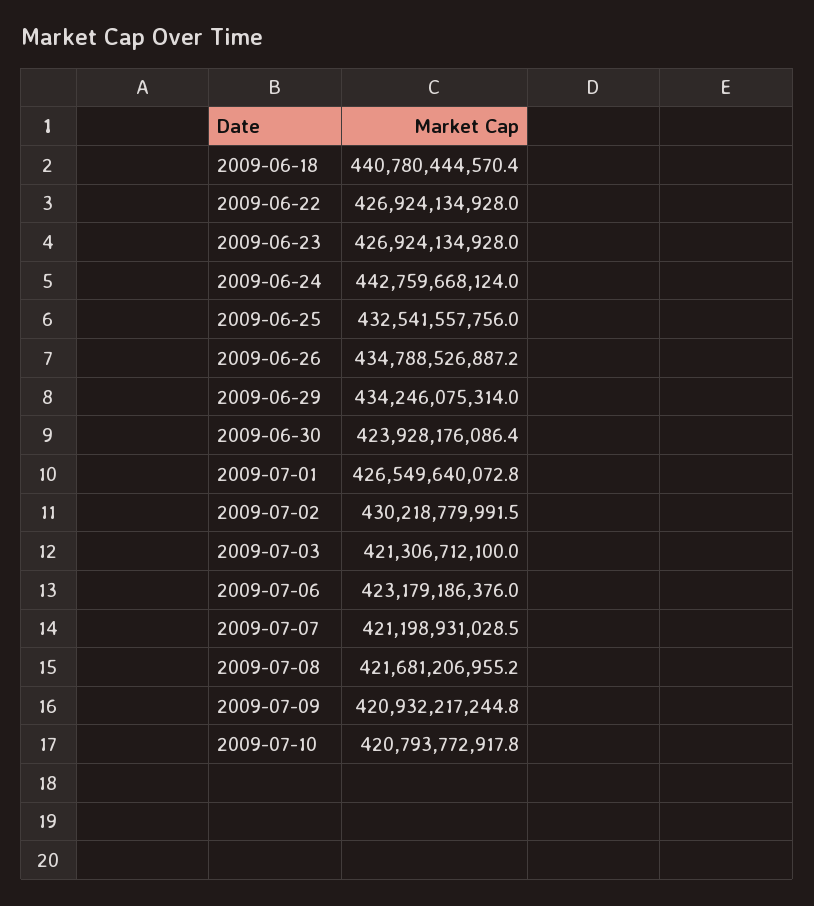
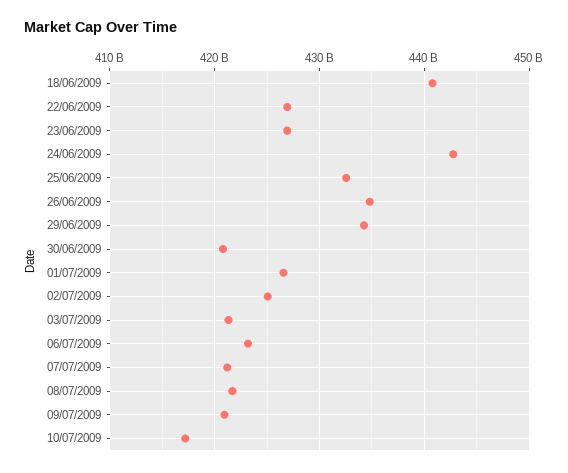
2009-06-30: 423928176086.4 -> 421000000000
2009-07-02: 430218779991.5 -> 425000000000
2009-07-10: 420793772917.8 -> 417000000000

